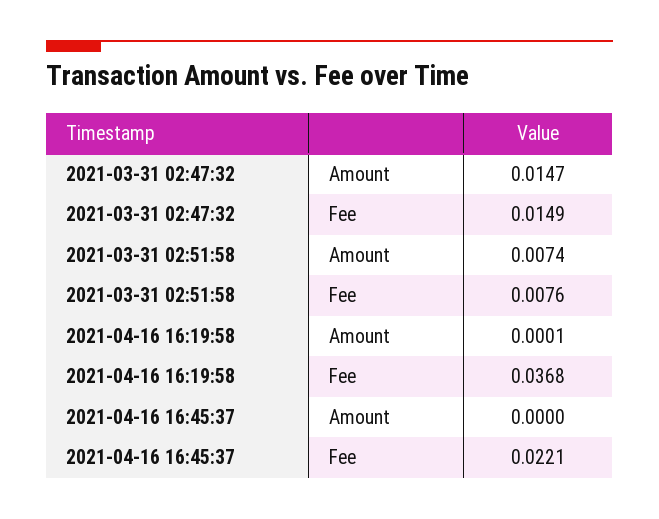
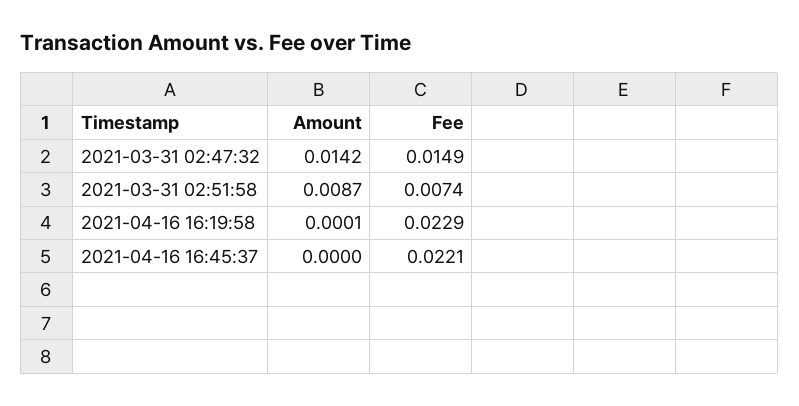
2021-03-31 02:47:32, Amount: 0.0147 -> 0.0142
2021-03-31 02:51:58, Amount: 0.0074 -> 0.0087
2021-03-31 02:51:58, Fee: 0.0076 -> 0.0074
2021-04-16 16:19:58, Fee: 0.0368 -> 0.0229

